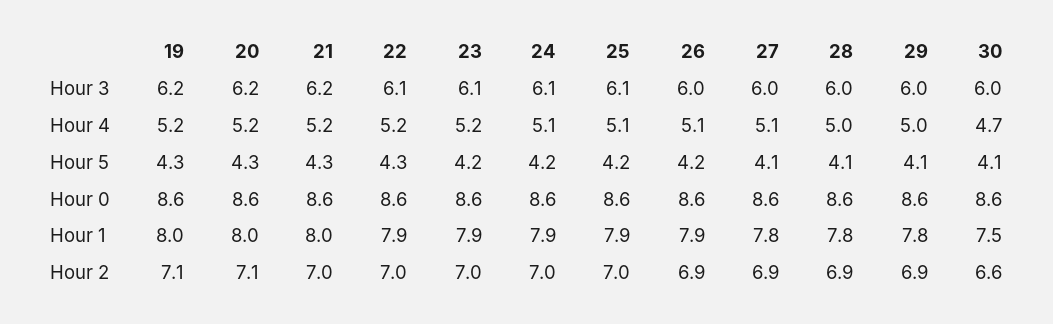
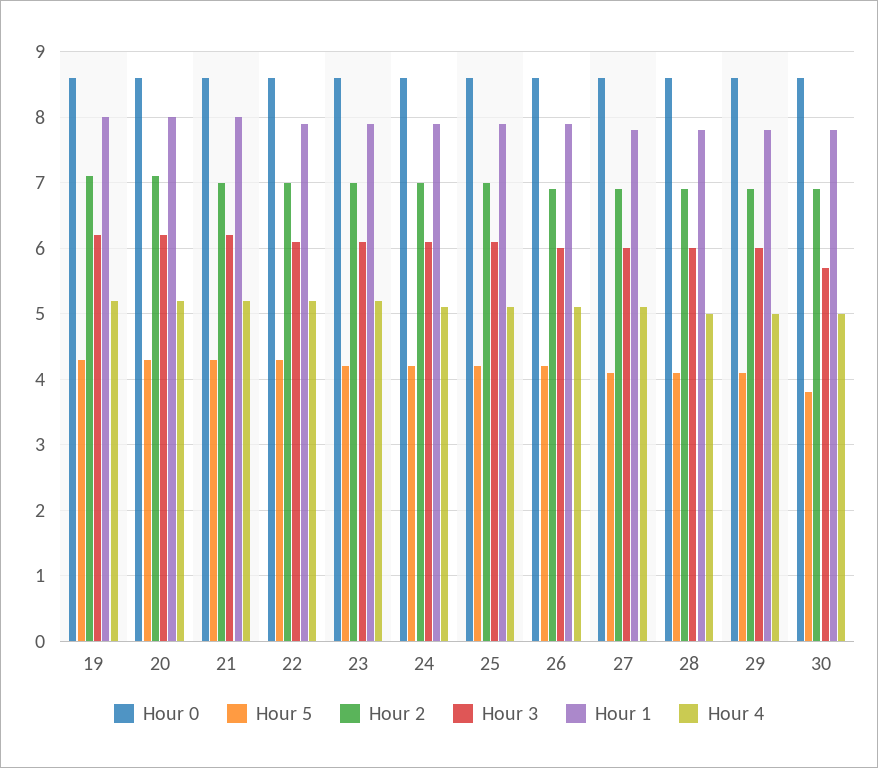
Hour 3, 30: 6 -> 5.7
Hour 4, 30: 4.7 -> 5
Hour 5, 30: 4.1 -> 3.8
Hour 1, 30: 7.5 -> 7.8
Hour 2, 30: 6.6 -> 6.9

